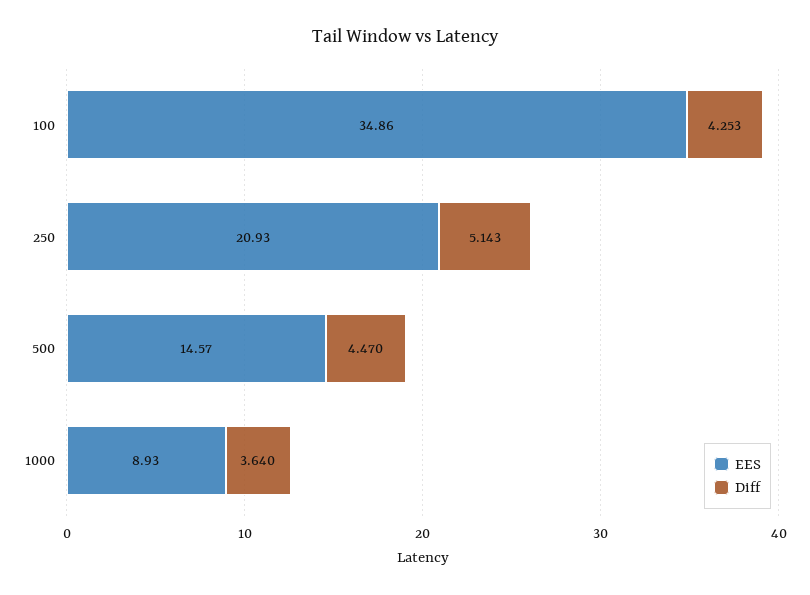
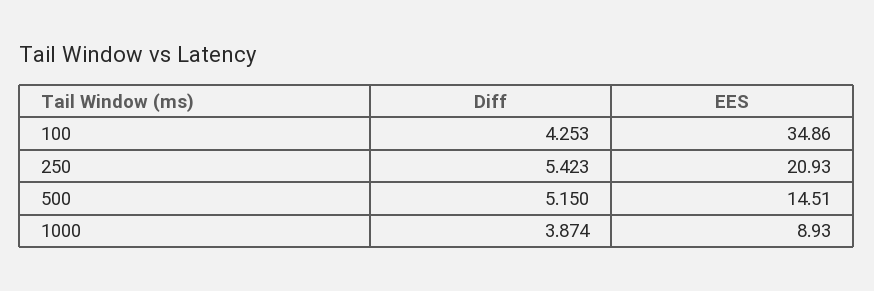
Diff, 250: 5.143 -> 5.423
EES, 500: 14.57 -> 14.51
Diff, 500: 4.47 -> 5.15
Diff, 1000: 3.64 -> 3.874

